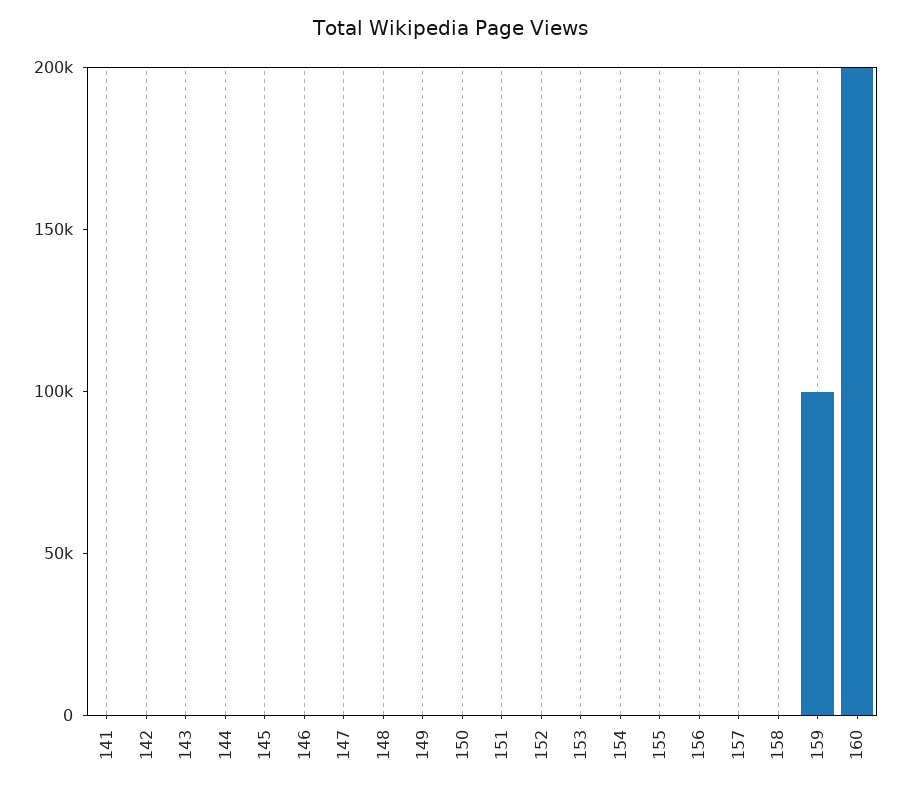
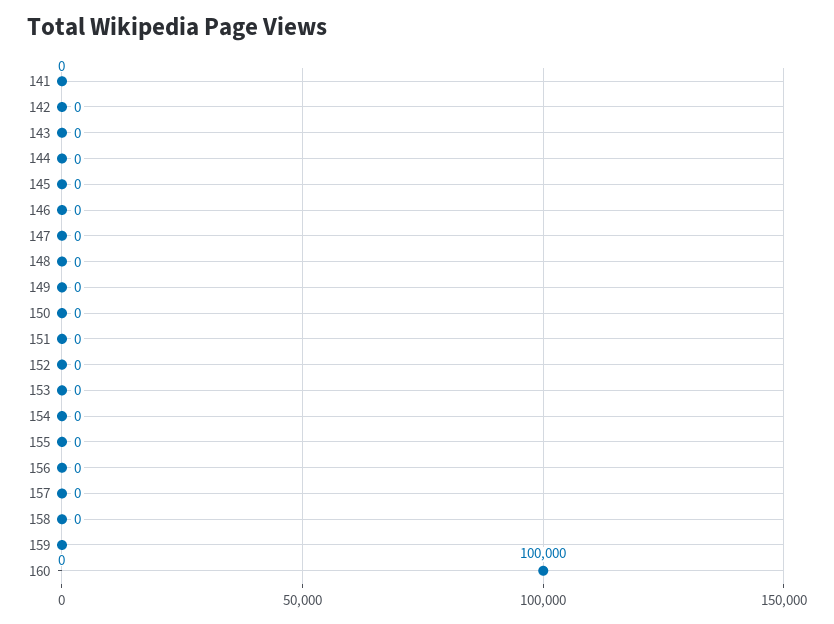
159: 100000 -> 0
160: 200000 -> 100000

